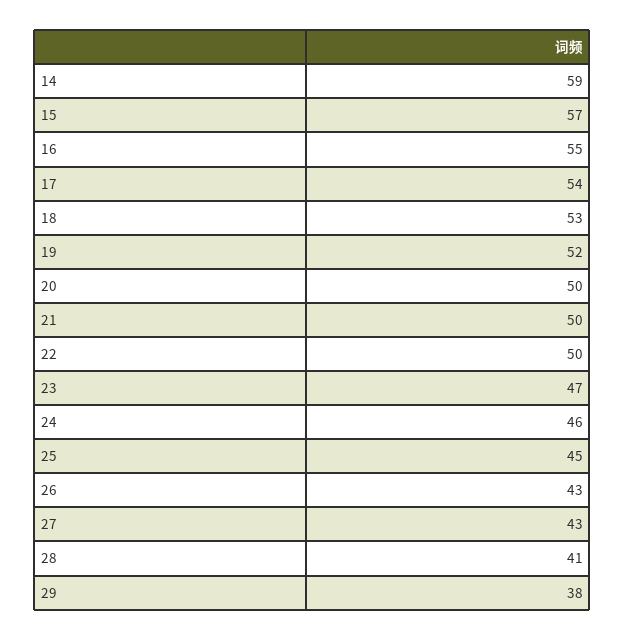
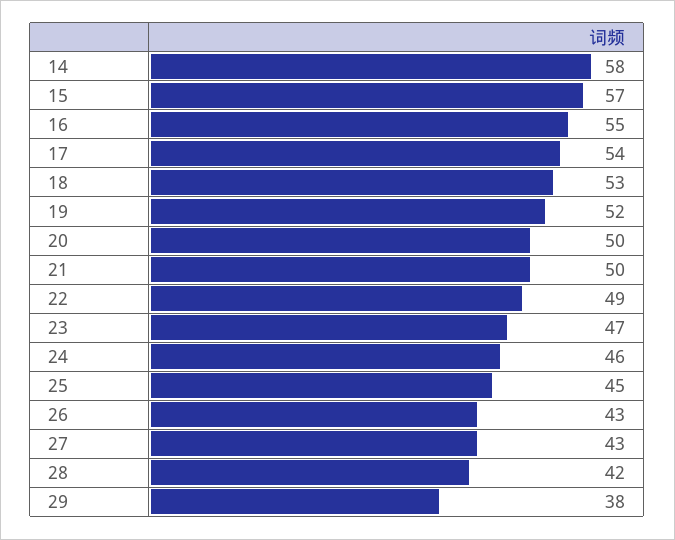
14: 59 -> 58
22: 50 -> 49
28: 41 -> 42

